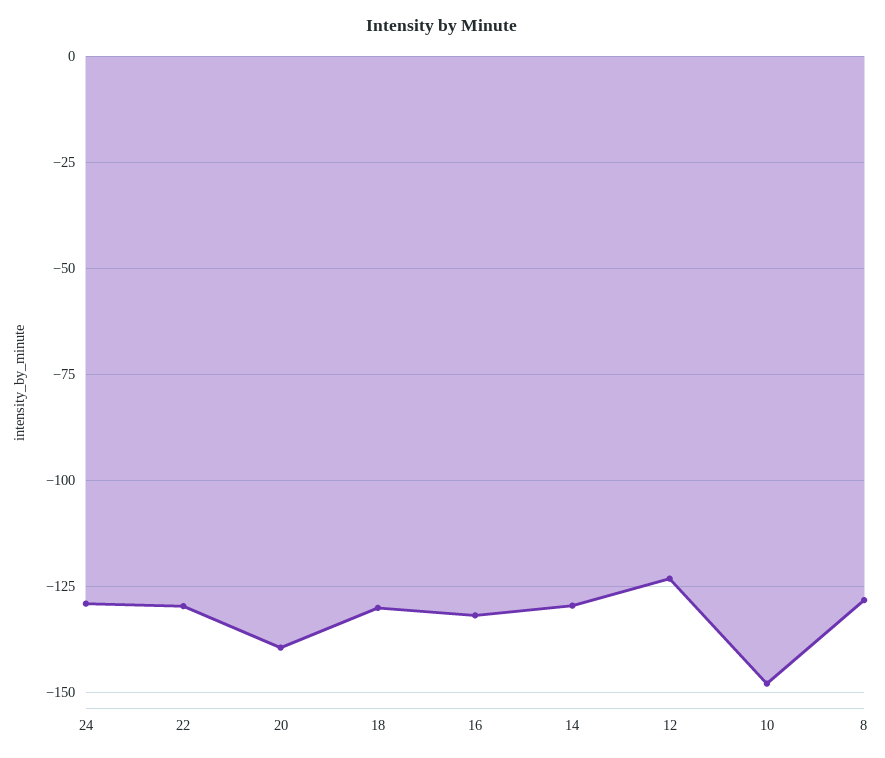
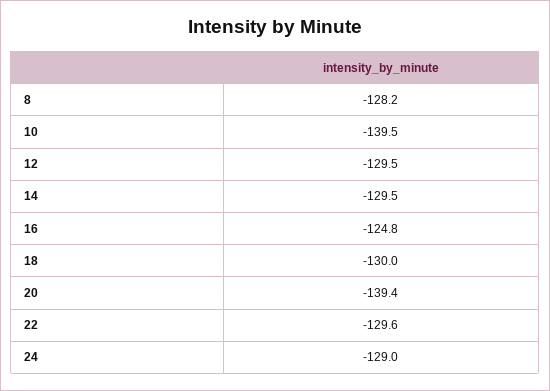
16: -132.5 -> -124.8
12: -122.5 -> -129.5
10: -147.5 -> -139.5

